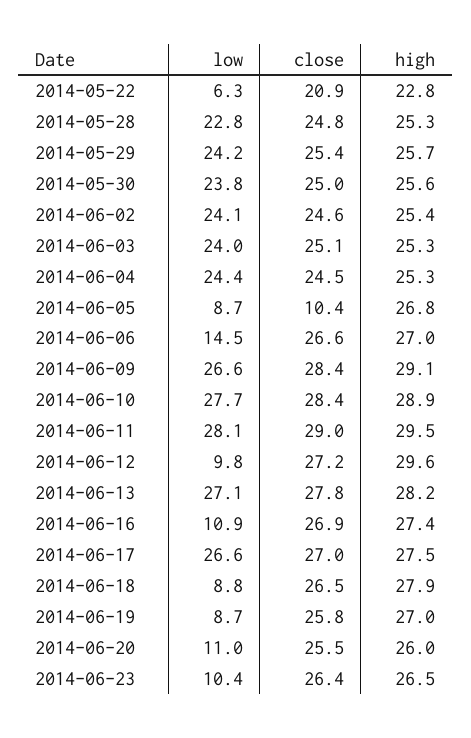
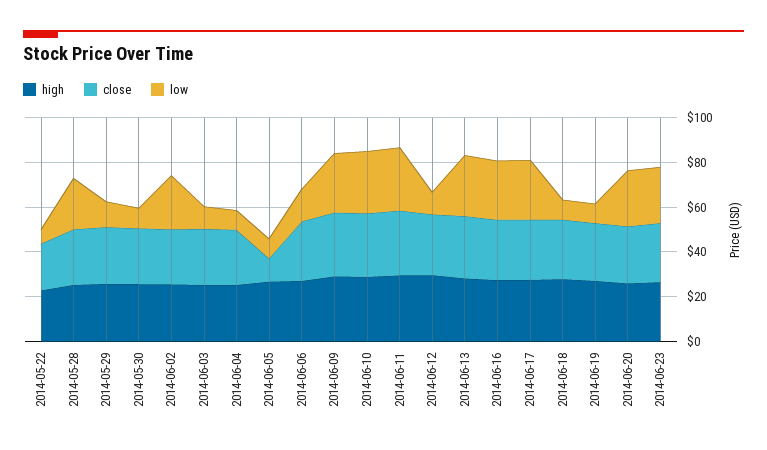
low, 2014-05-29: 24.2 -> 10
low, 2014-05-30: 23.8 -> 10
low, 2014-06-03: 24 -> 10
low, 2014-06-04: 24.4 -> 10
low, 2014-06-16: 10.9 -> 25
low, 2014-06-20: 11 -> 25
low, 2014-06-23: 10.4 -> 25

